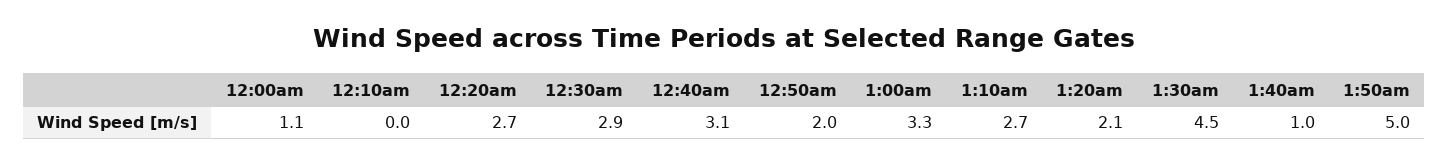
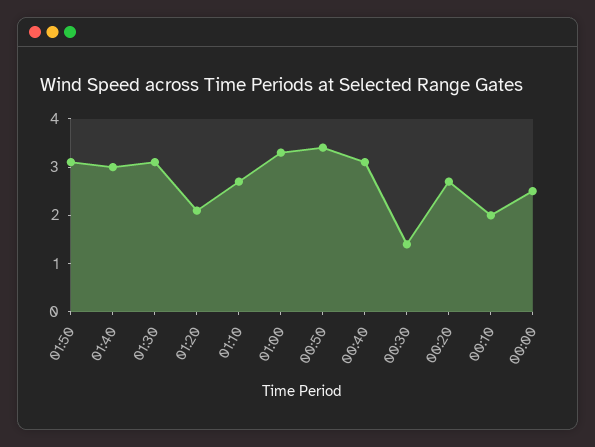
12:00am: 1.1 -> 2.5
12:10am: 0 -> 2
12:30am: 2.9 -> 1.5
12:50am: 2 -> 3.5
1:30am: 4.5 -> 3
1:40am: 1 -> 3
1:50am: 5 -> 3

